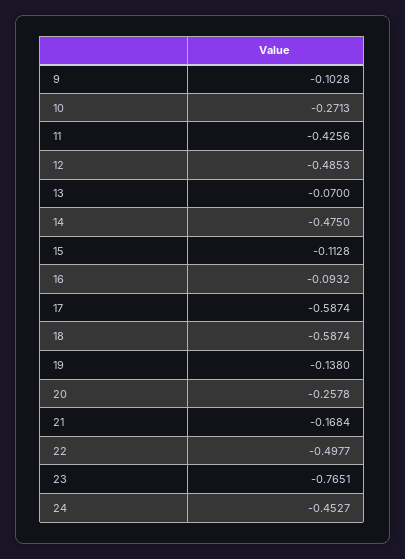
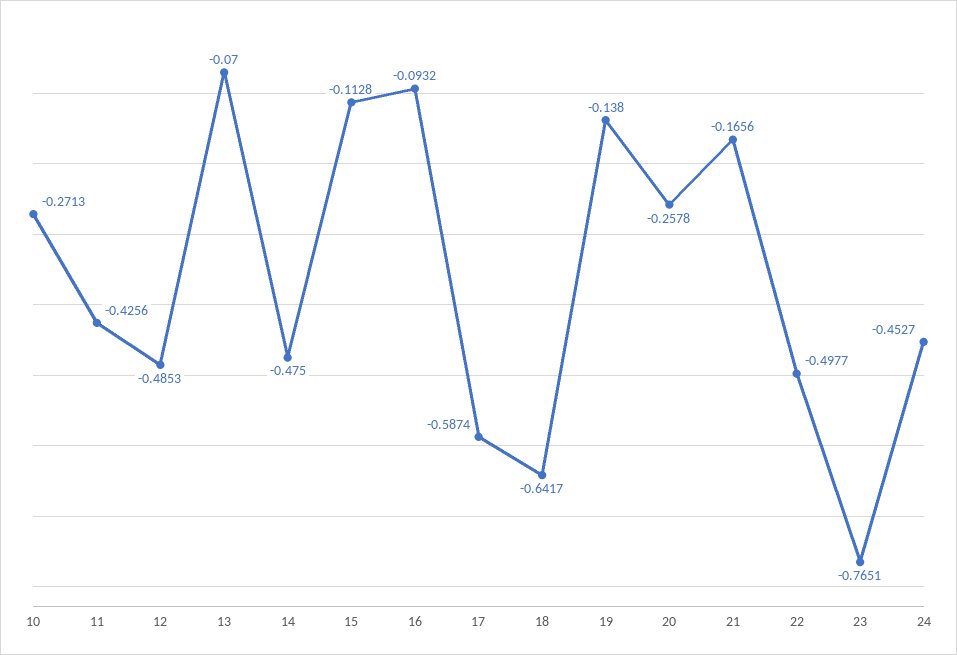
9: -0.1028 -> none
18: -0.5874 -> -0.6417
21: -0.1684 -> -0.1656

